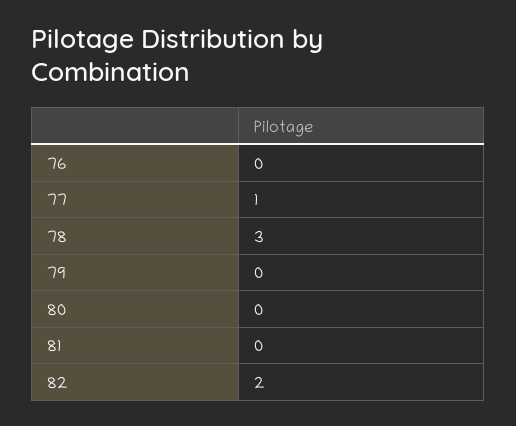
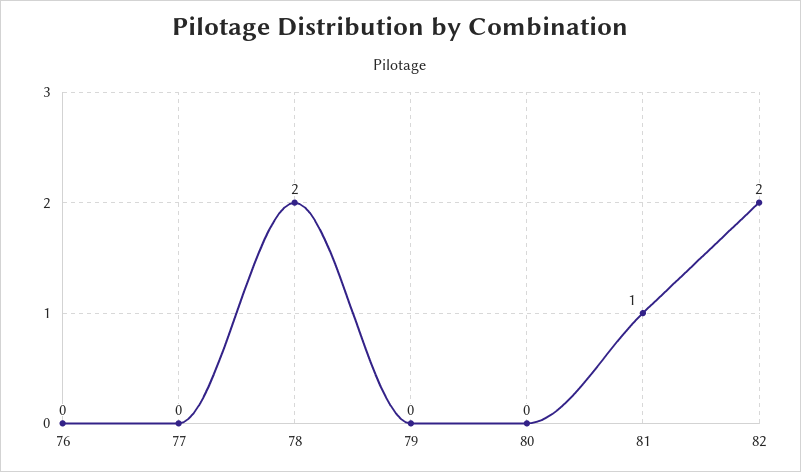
77: 1 -> 0
78: 3 -> 2
81: 0 -> 1

